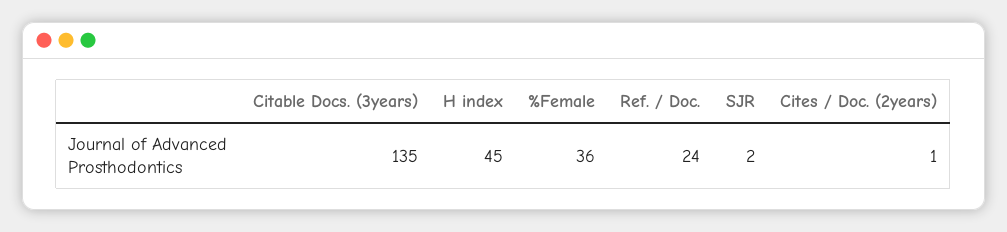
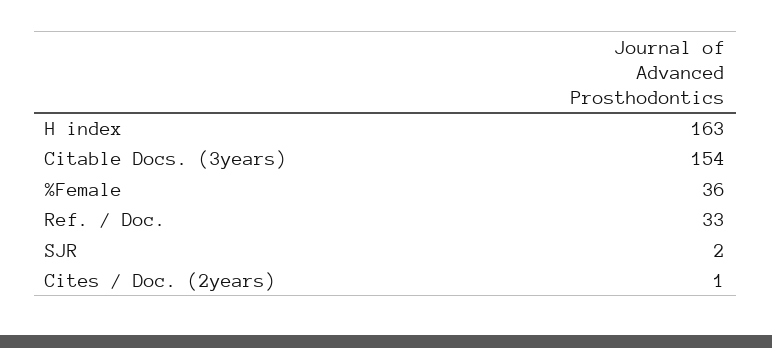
Citable Docs. (3years): 135 -> 154
H index: 45 -> 163
Ref. / Doc.: 24 -> 33

